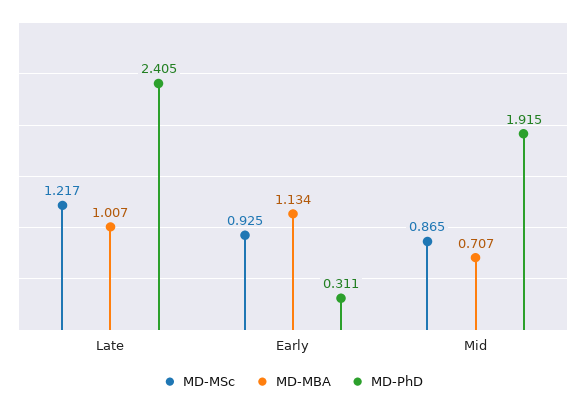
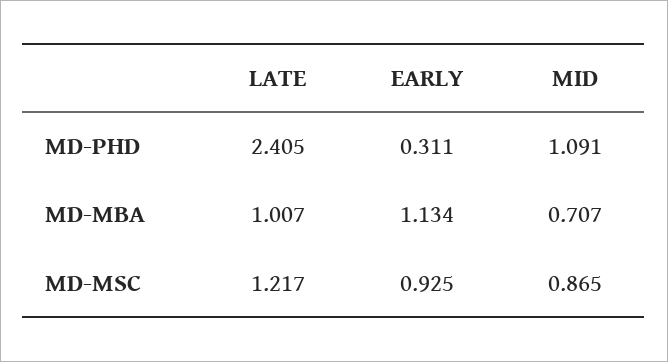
MD-PhD, Mid: 1.915 -> 1.091

